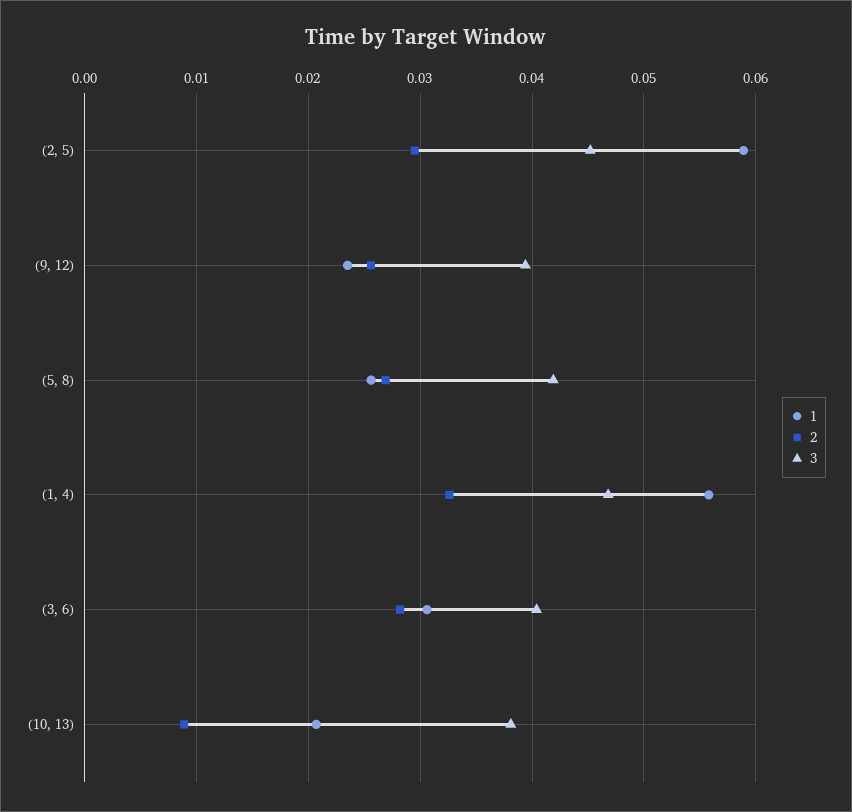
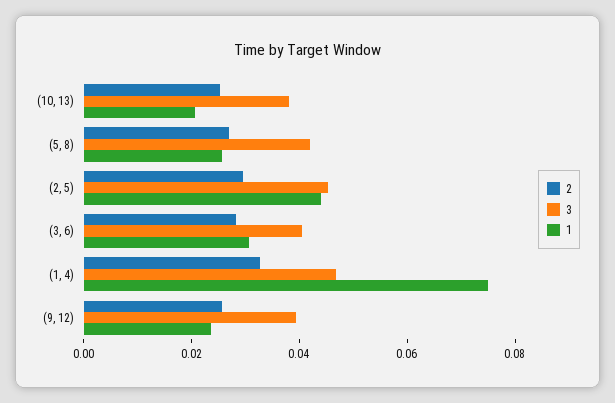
1, (2, 5): 0.059 -> 0.045
1, (1, 4): 0.056 -> 0.075
2, (10, 13): 0.009 -> 0.025

